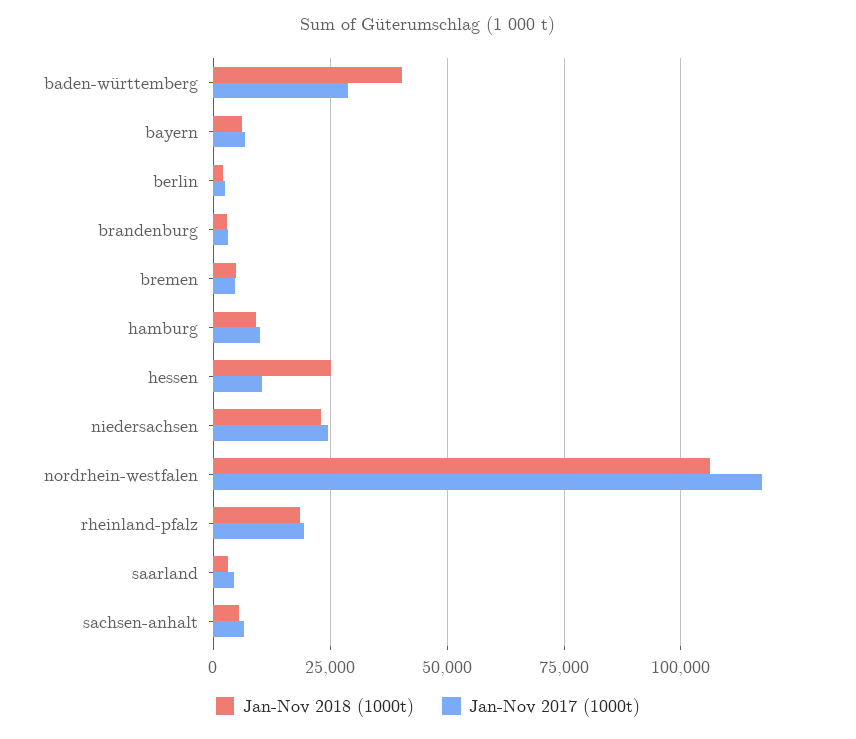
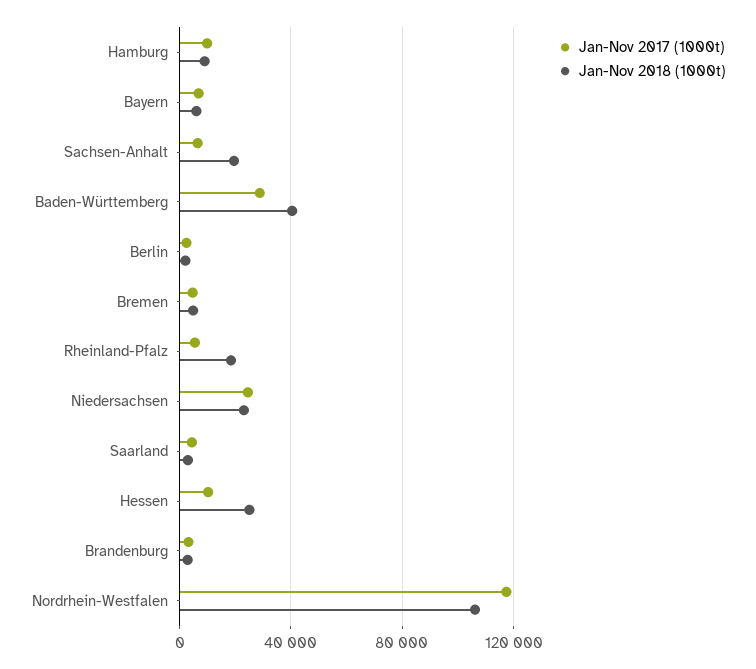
Jan-Nov 2017 (1000t), rheinland-pfalz: 20000 -> 5000
Jan-Nov 2018 (1000t), sachsen-anhalt: 5000 -> 20000

